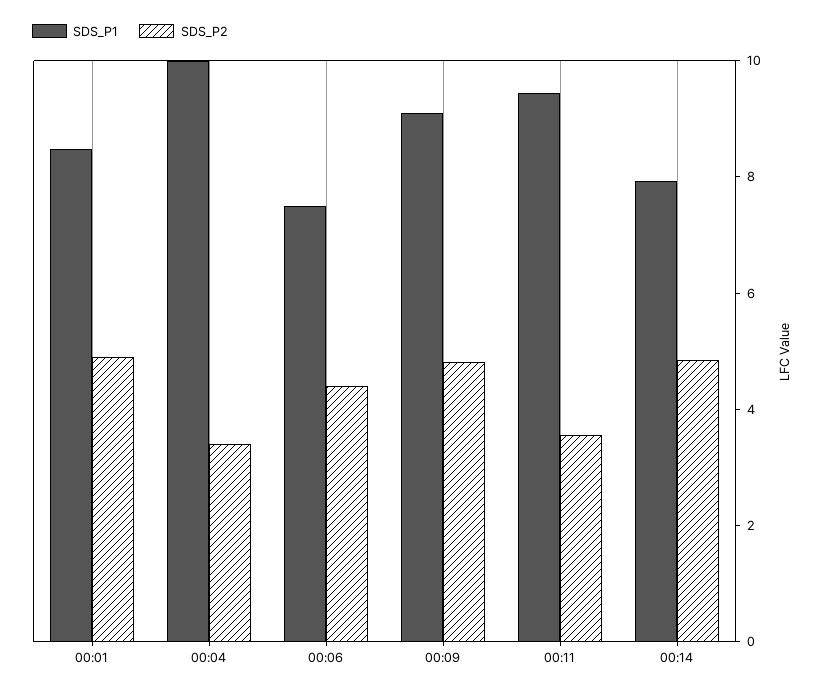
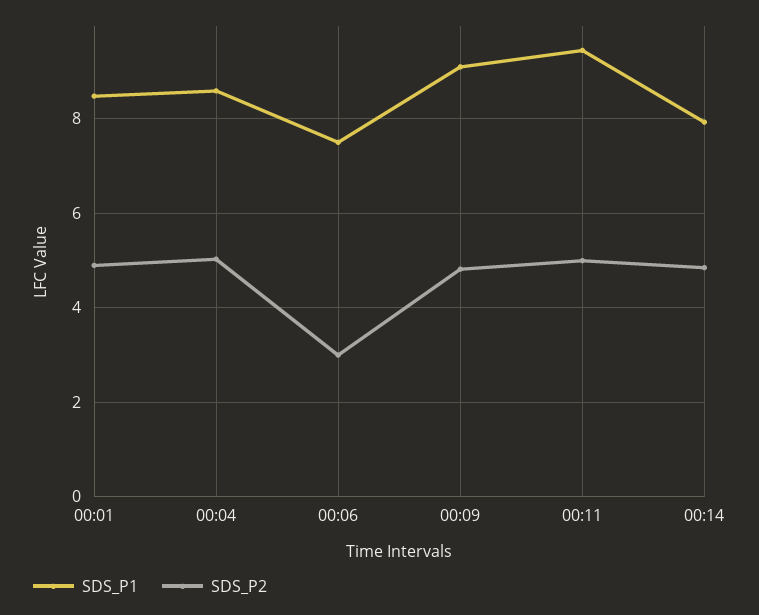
SDS_P1, 00:04: 10 -> 8.6
SDS_P2, 00:04: 3.5 -> 5
SDS_P2, 00:06: 4.5 -> 3
SDS_P2, 00:11: 3.5 -> 5

